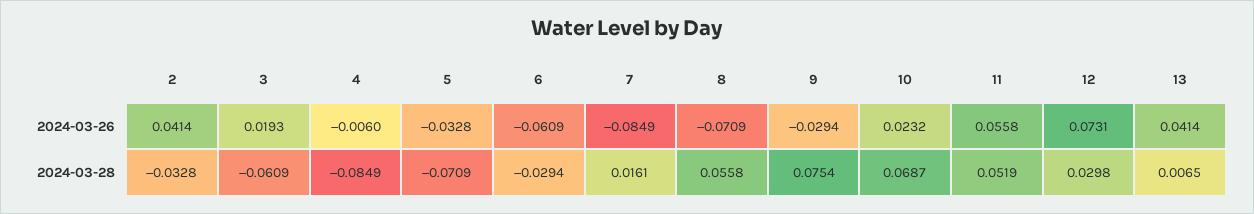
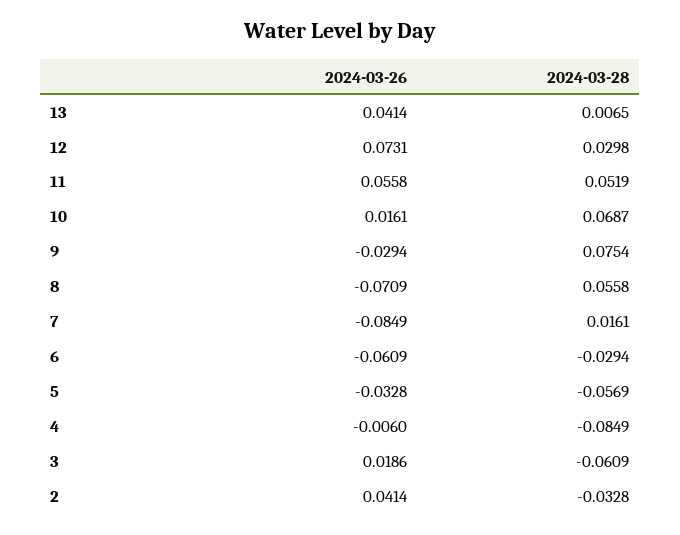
3, 2024-03-26: 0.0193 -> 0.0186
10, 2024-03-26: 0.0232 -> 0.0161
5, 2024-03-28: -0.0709 -> -0.0569

